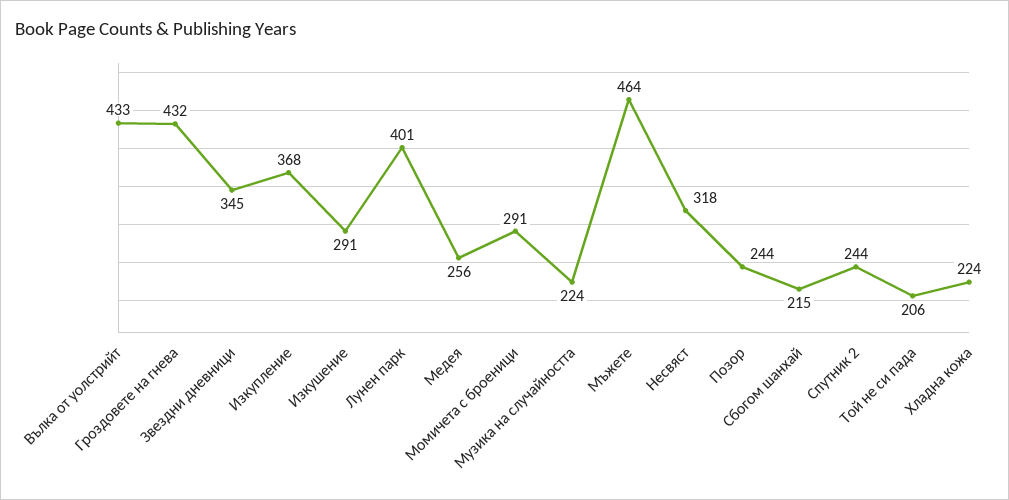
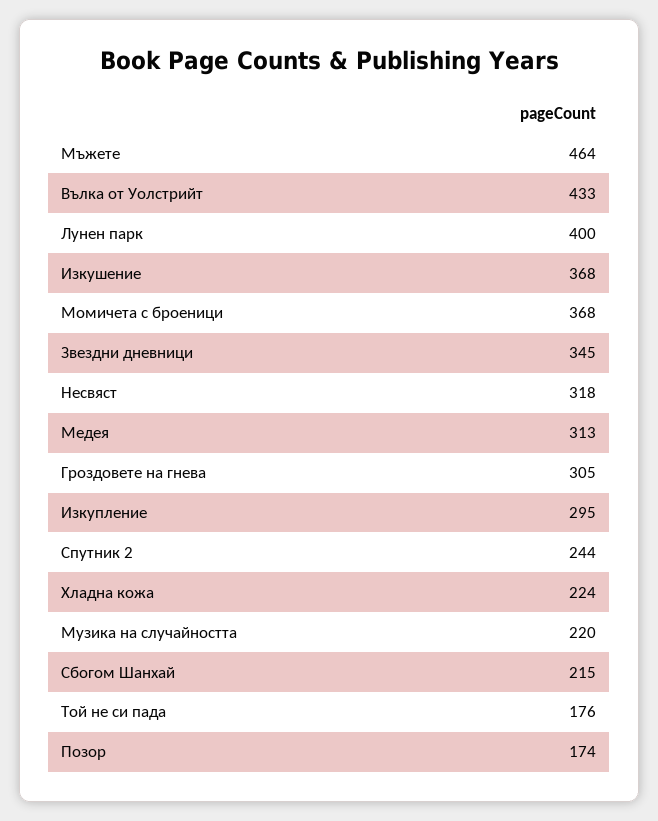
Гроздовете на гнева: 432 -> 305
Изкупление: 368 -> 295
Изкушение: 291 -> 368
Лунен парк: 401 -> 400
Медея: 256 -> 313
Момичета с броеници: 291 -> 368
Музика на случайността: 224 -> 220
Позор: 244 -> 174
Той не си пада: 206 -> 176

